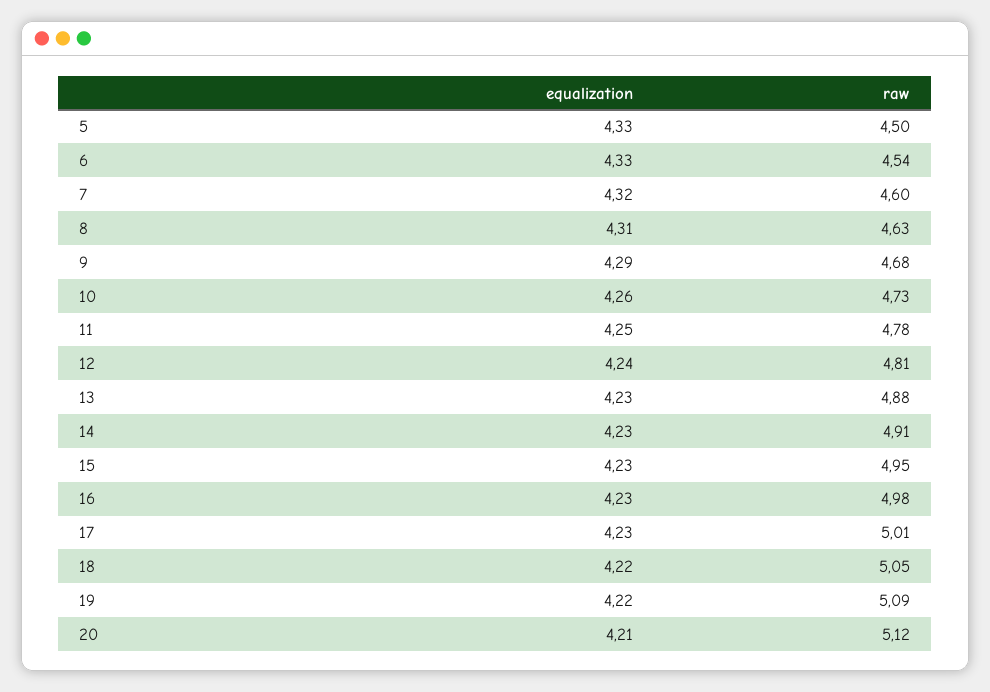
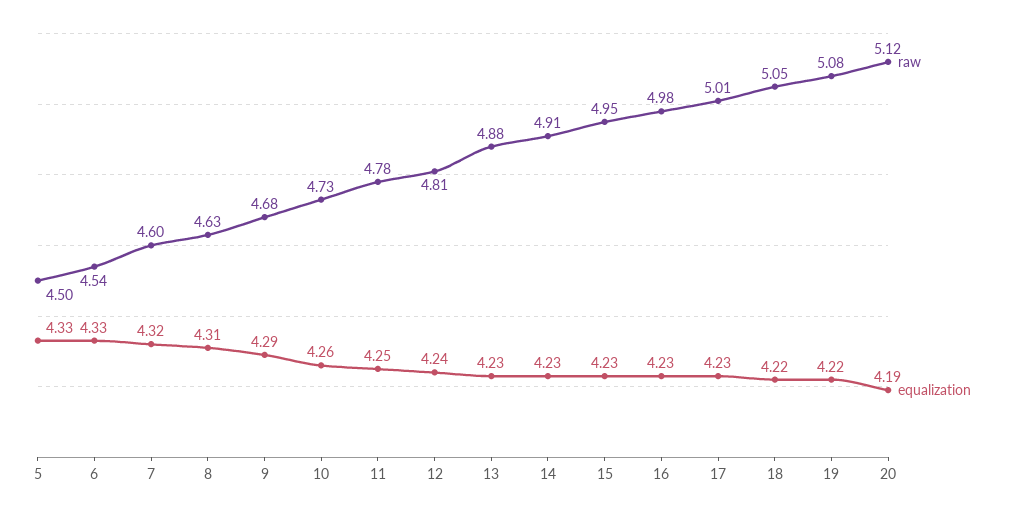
raw, 19: 5.09 -> 5.08
equalization, 20: 4.21 -> 4.19

